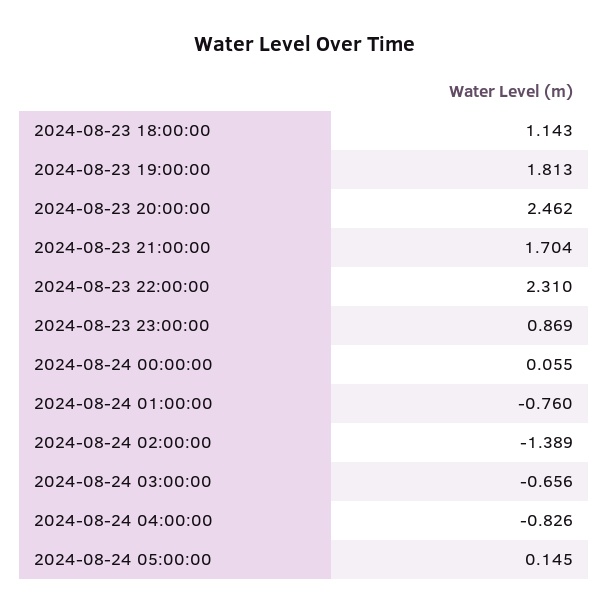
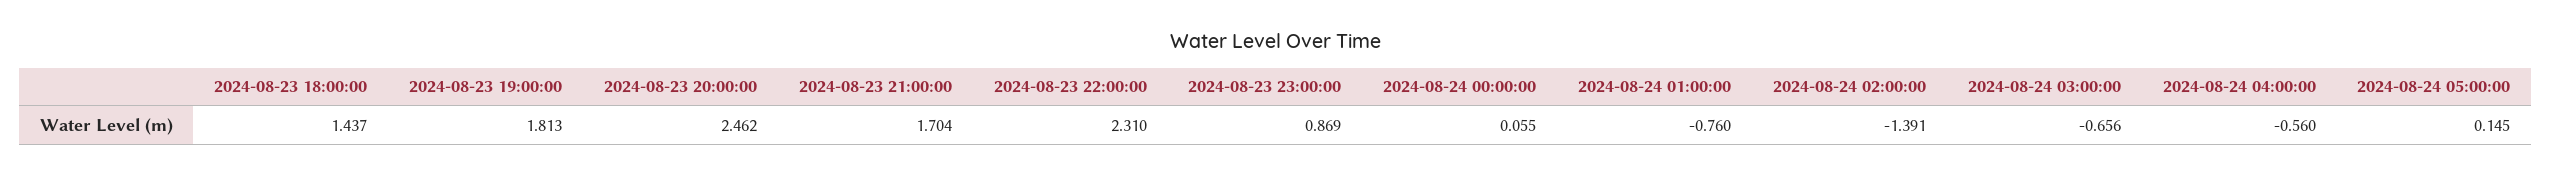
2024-08-23 18:00:00: 1.143 -> 1.437
2024-08-24 02:00:00: -1.389 -> -1.391
2024-08-24 04:00:00: -0.826 -> -0.56

